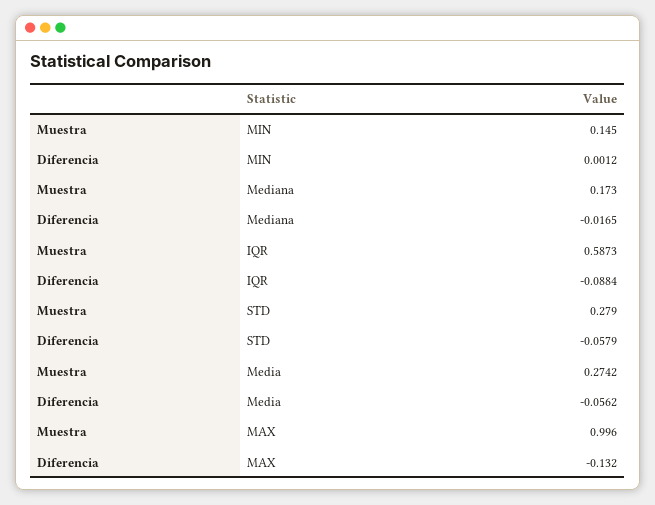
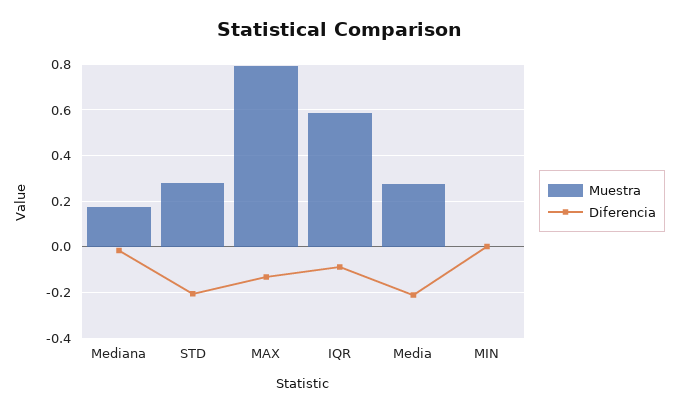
Muestra, MIN: 0.145 -> 0
Diferencia, STD: -0.0579 -> -0.2
Diferencia, Media: -0.0562 -> -0.2
Muestra, MAX: 0.996 -> 0.8

